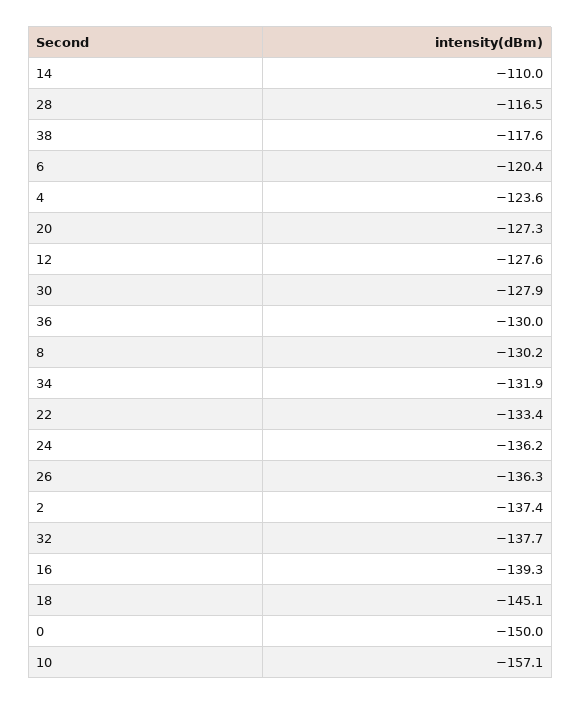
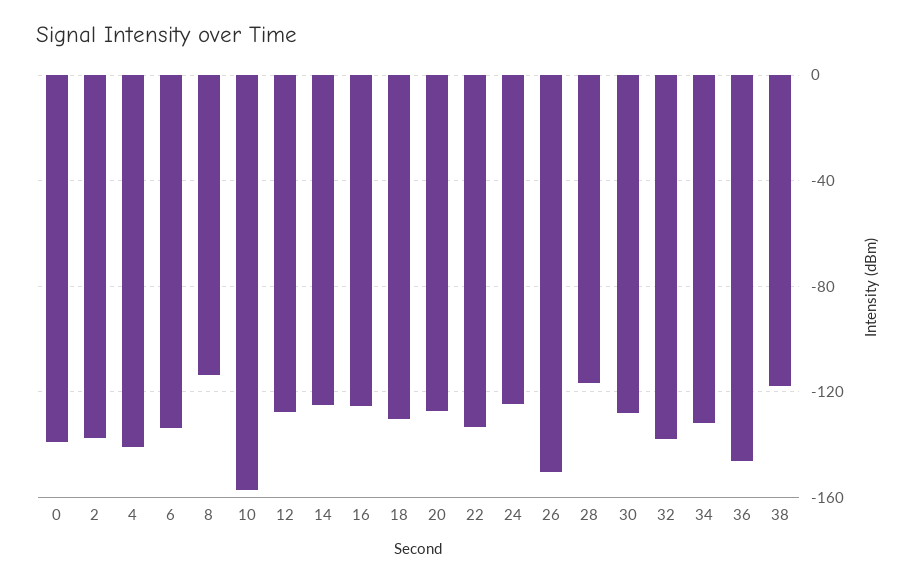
14: -110 -> -125
6: -120.4 -> -135
4: -123.6 -> -140
36: -130 -> -145
8: -130.2 -> -115
24: -136.2 -> -125
26: -136.3 -> -150
16: -139.3 -> -125
18: -145.1 -> -130
0: -150 -> -140

